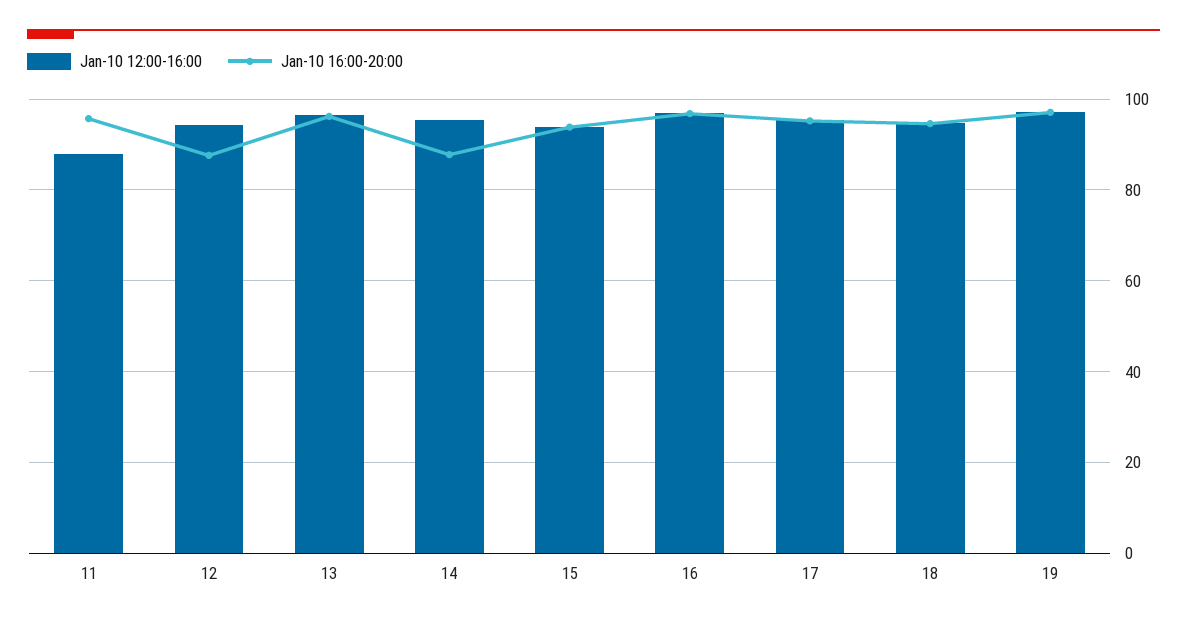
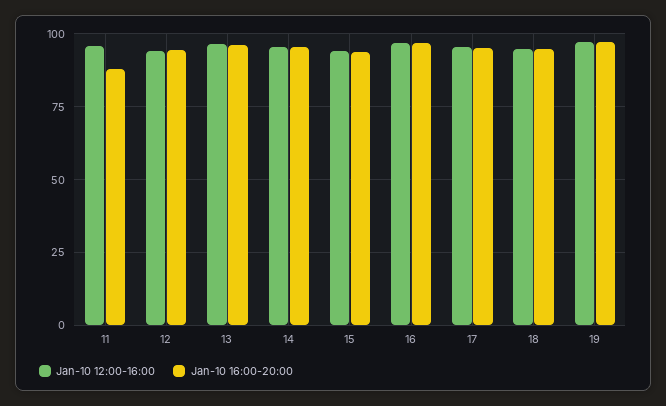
Jan-10 12:00-16:00, 11: 88 -> 95
Jan-10 16:00-20:00, 11: 96 -> 87.5
Jan-10 16:00-20:00, 12: 88 -> 95
Jan-10 16:00-20:00, 14: 88 -> 95

